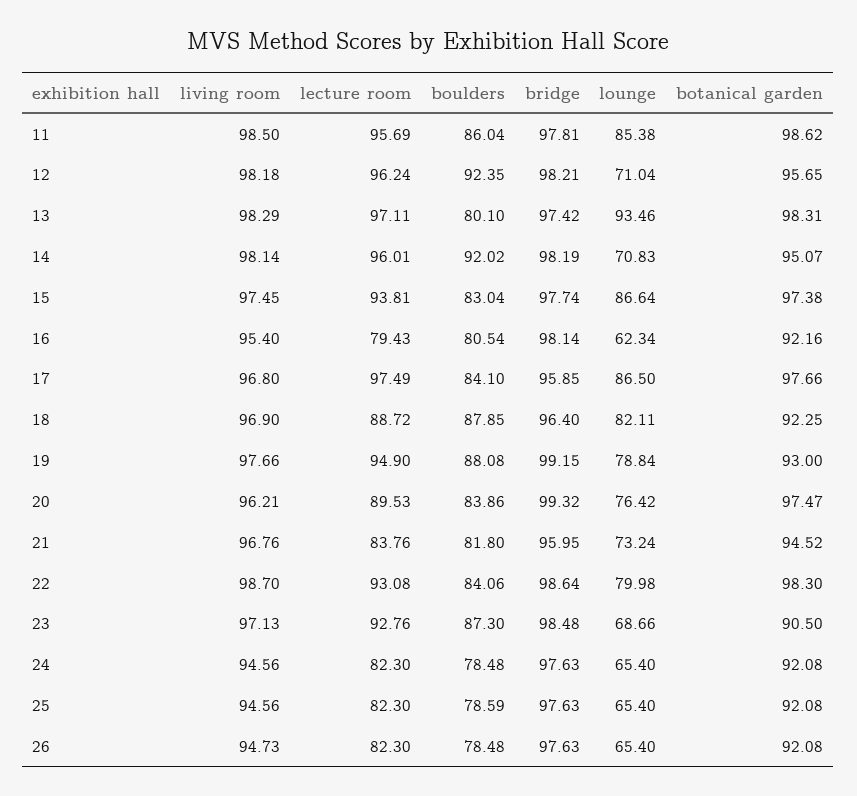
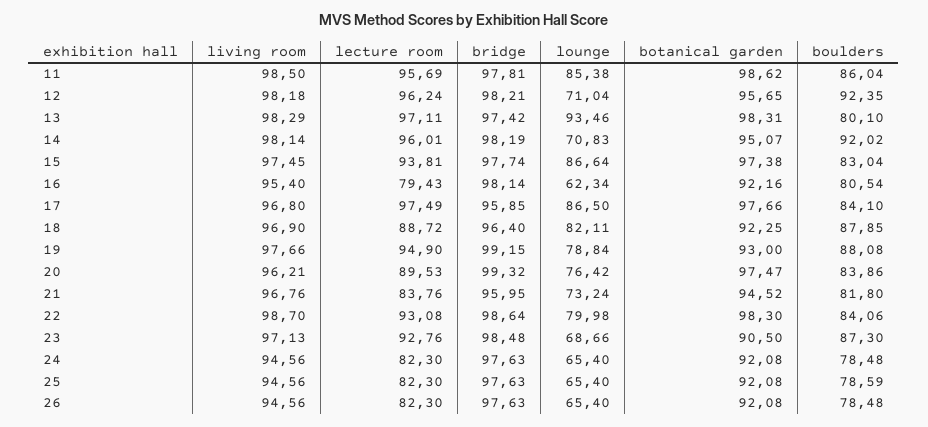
living room, 26: 94.73 -> 94.56

